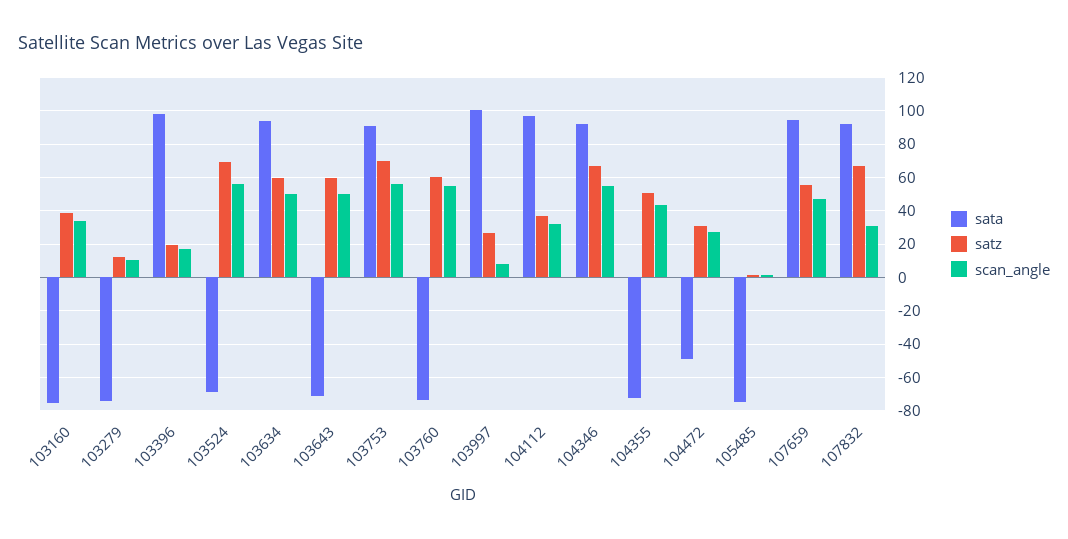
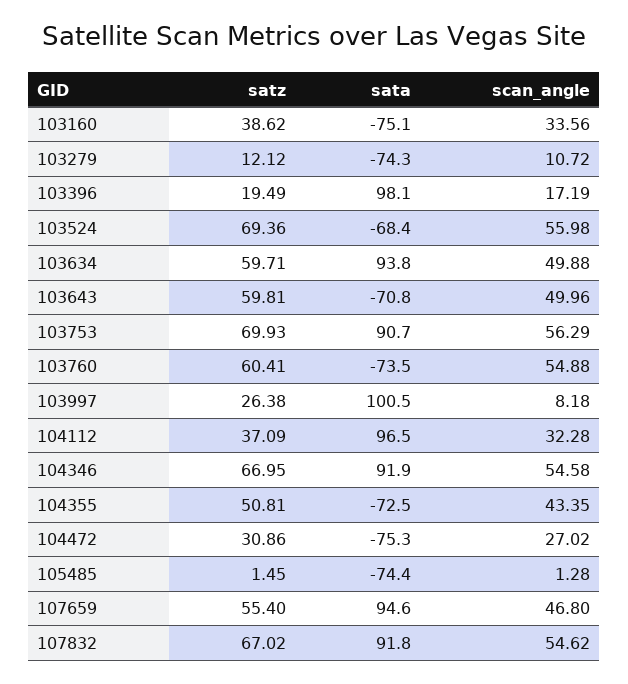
sata, 104472: -50 -> -75.3
scan_angle, 107832: 30 -> 54.62

